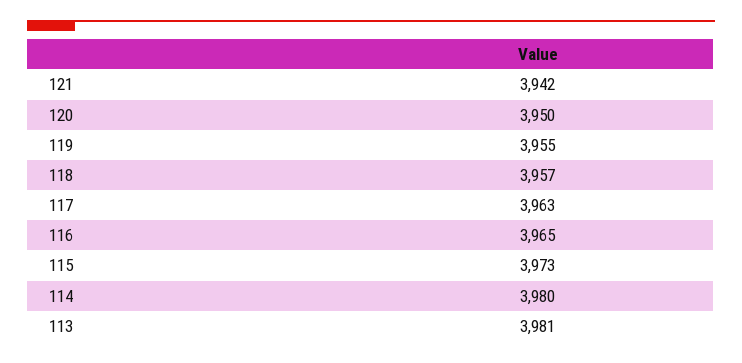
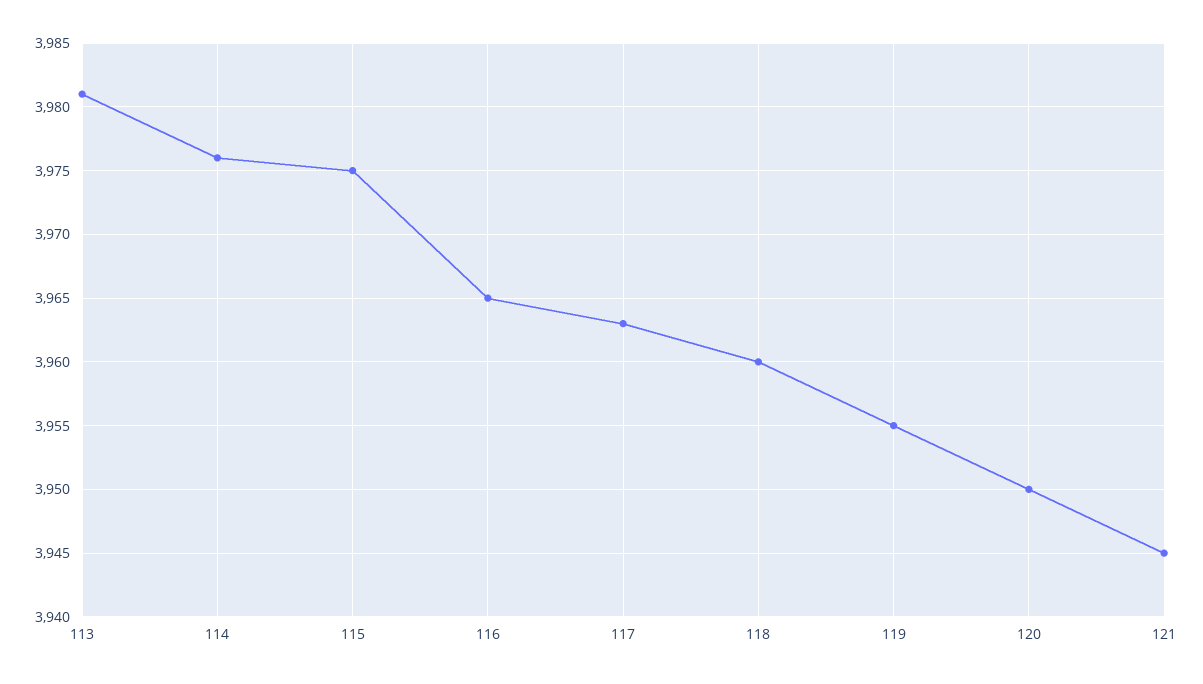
121: 3942 -> 3945
118: 3957 -> 3960
115: 3973 -> 3975
114: 3980 -> 3976

